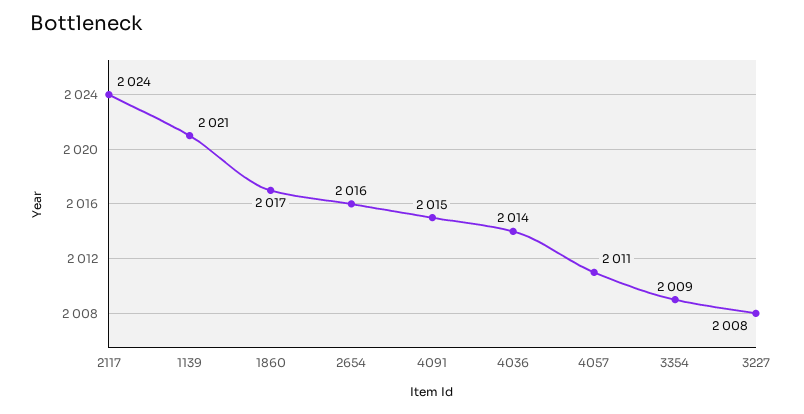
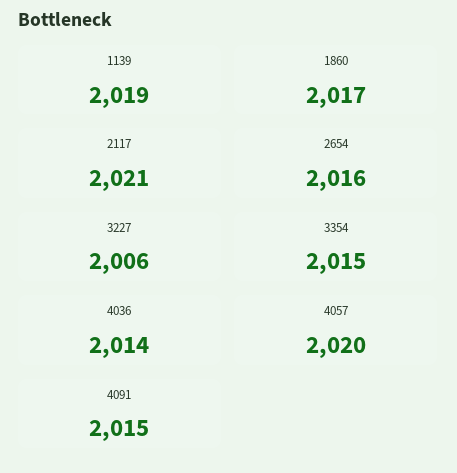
2117: 2024 -> 2021
1139: 2021 -> 2019
4057: 2011 -> 2020
3354: 2009 -> 2015
3227: 2008 -> 2006

